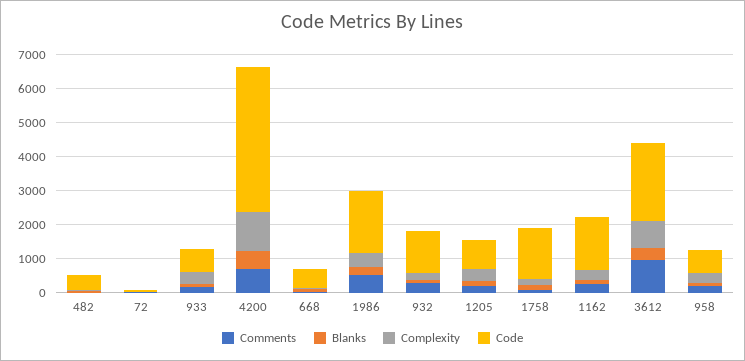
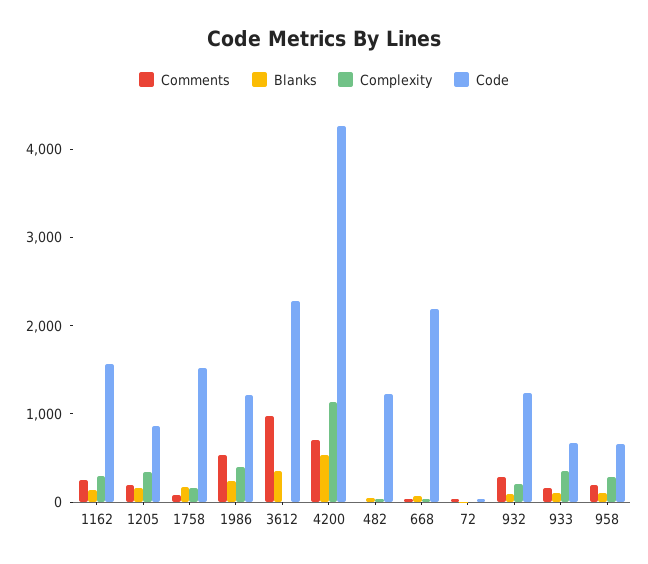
Code, 482: 500 -> 1200
Code, 668: 500 -> 2200
Code, 1986: 1750 -> 1200
Complexity, 3612: 750 -> 0

